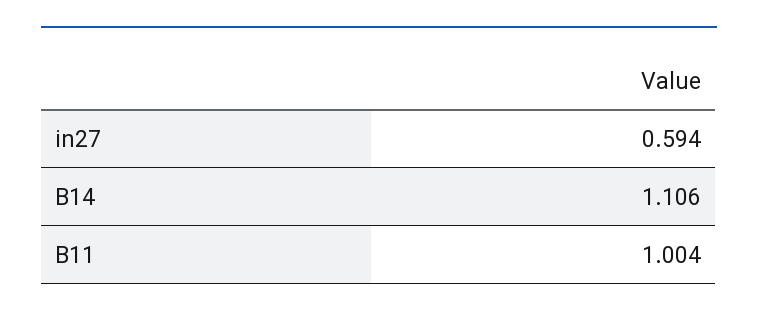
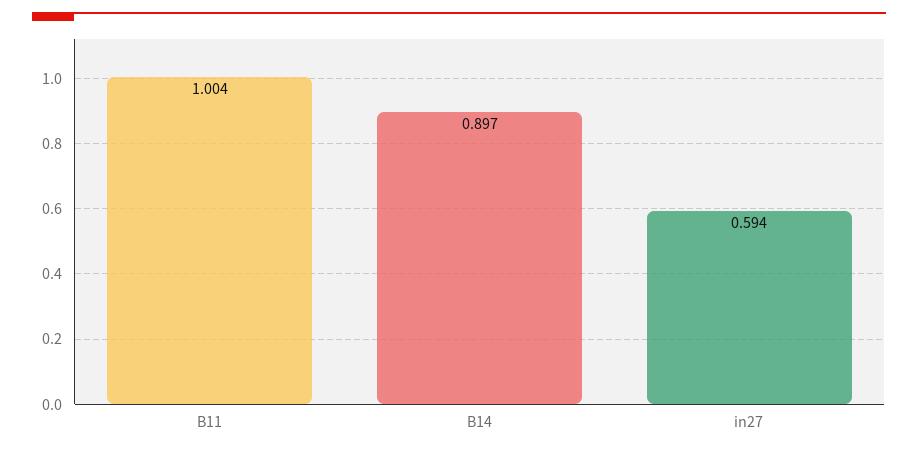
B14: 1.106 -> 0.897

